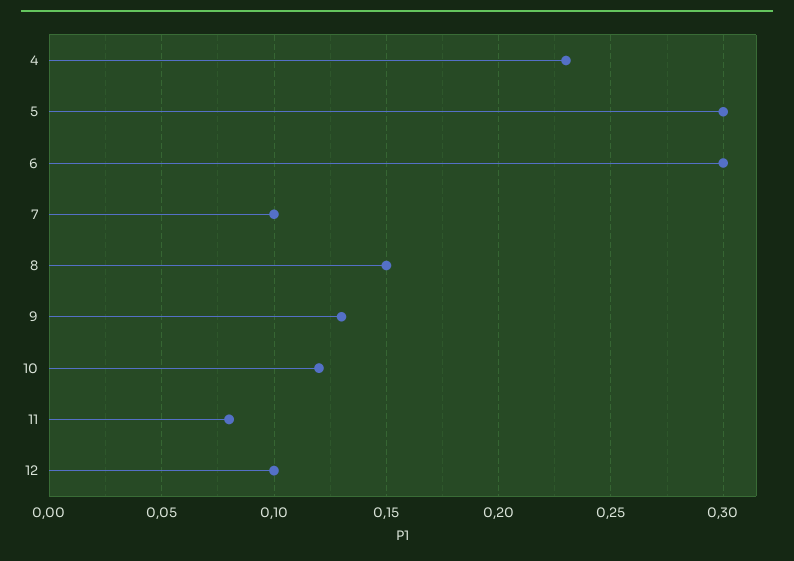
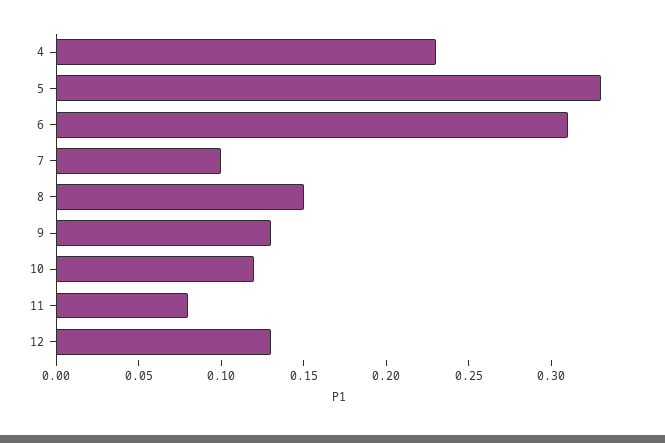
5: 0.3 -> 0.33
6: 0.3 -> 0.31
12: 0.1 -> 0.13

